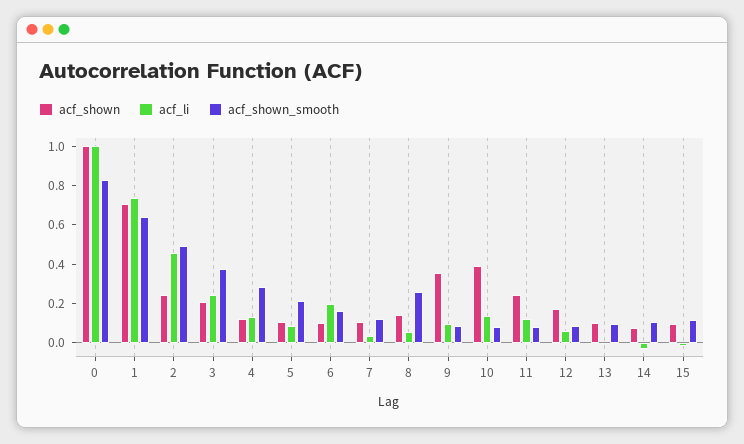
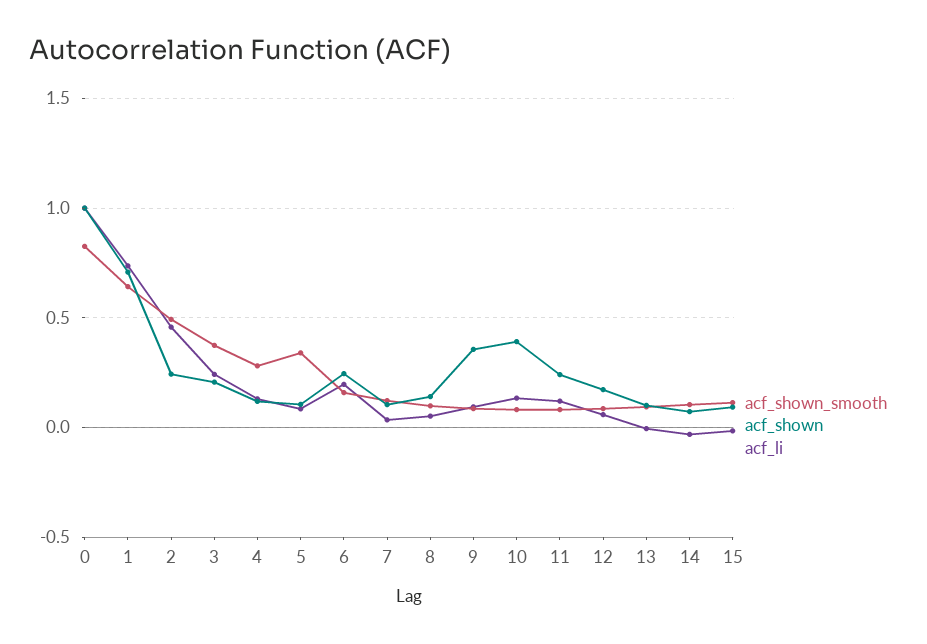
acf_shown_smooth, 5: 0.2 -> 0.35
acf_shown, 6: 0.1 -> 0.25
acf_shown_smooth, 8: 0.25 -> 0.1

